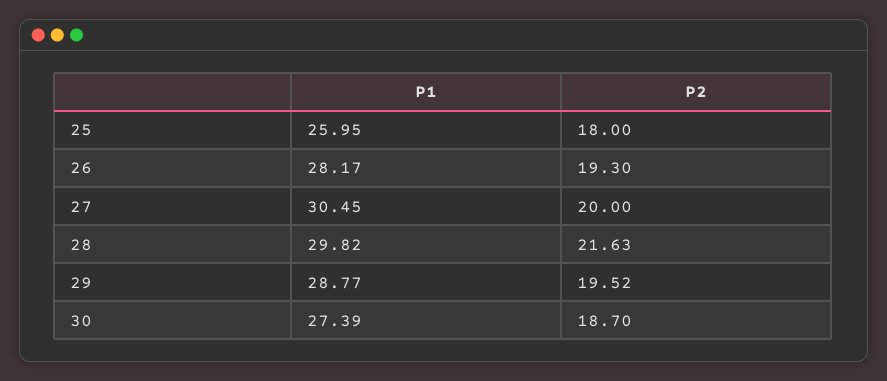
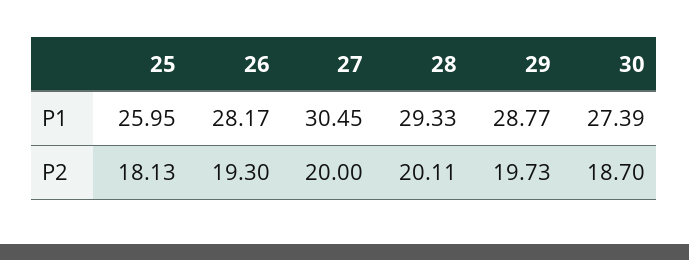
P2, 25: 18 -> 18.13
P1, 28: 29.82 -> 29.33
P2, 28: 21.63 -> 20.11
P2, 29: 19.52 -> 19.73

